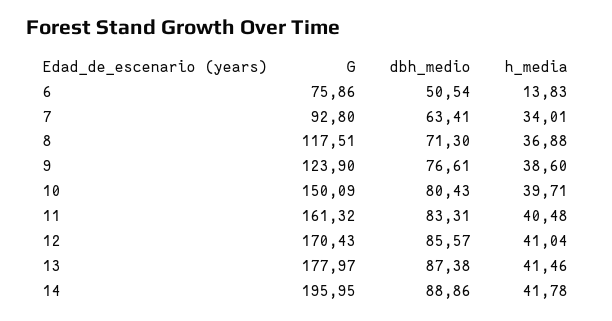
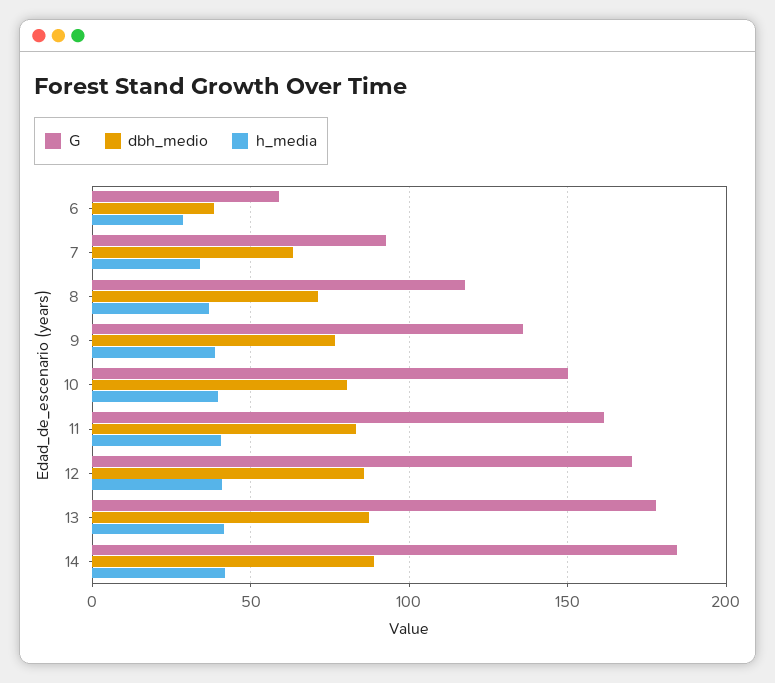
G, 6: 75.86 -> 60
dbh_medio, 6: 50.54 -> 40
h_media, 6: 13.83 -> 30
G, 9: 123.9 -> 135
G, 14: 195.95 -> 185

